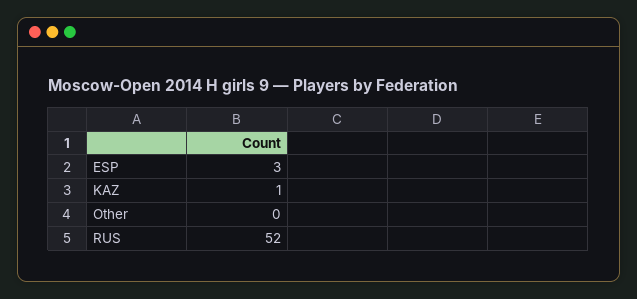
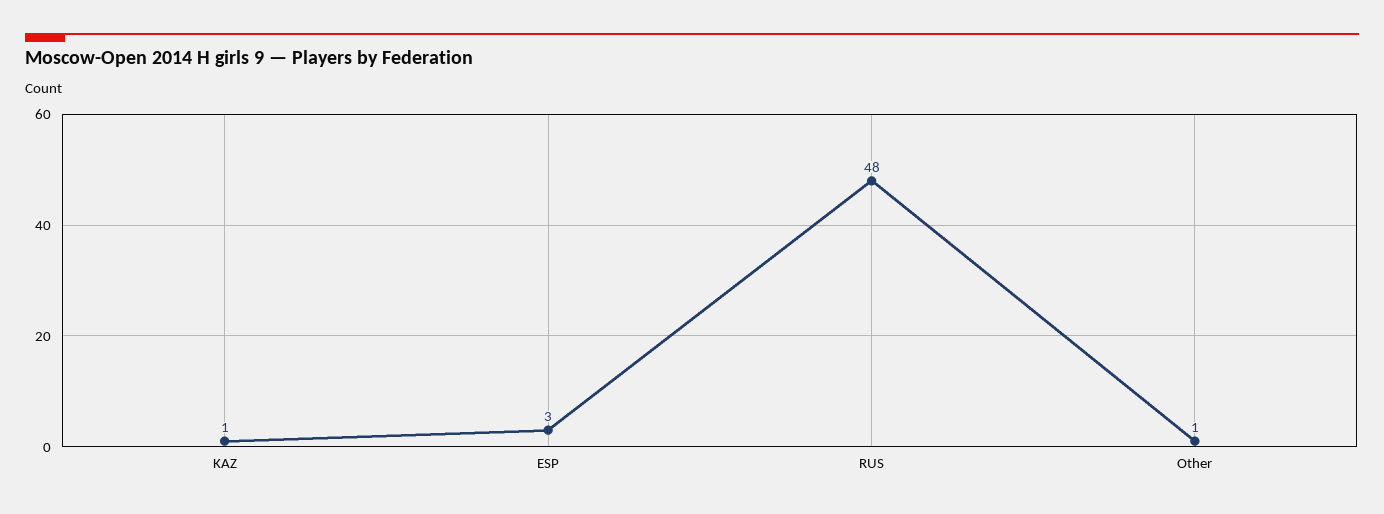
Other: 0 -> 1
RUS: 52 -> 48

